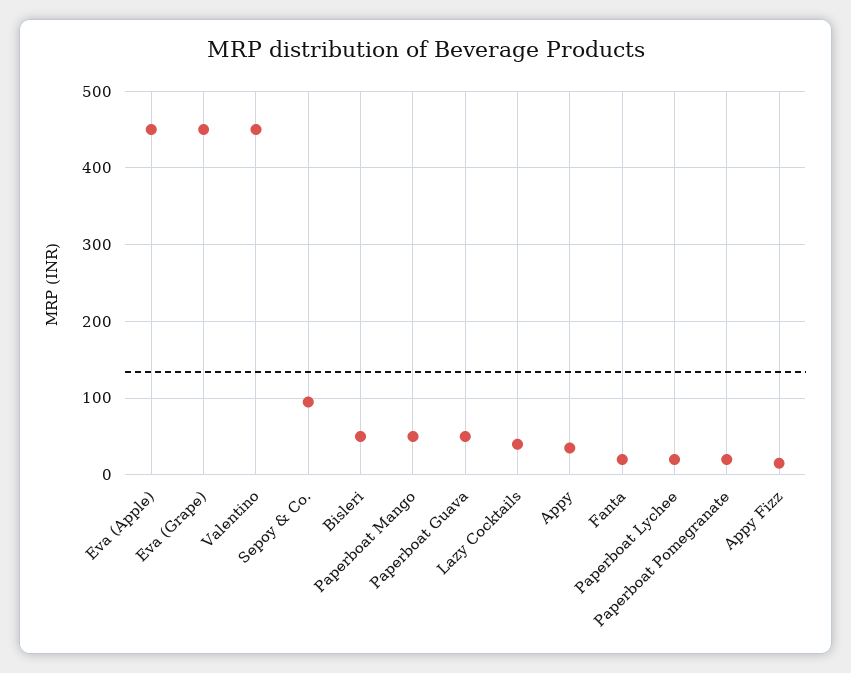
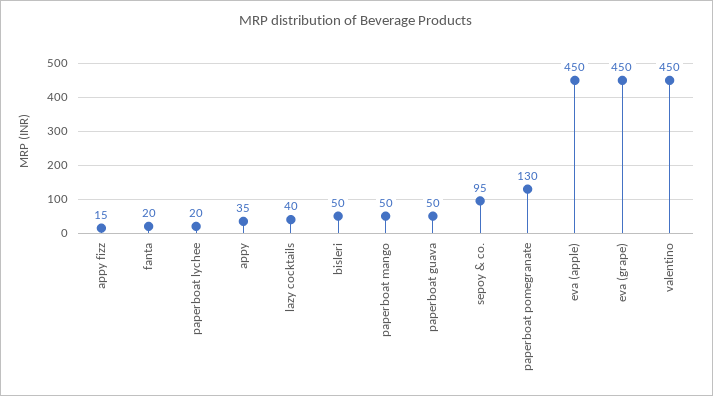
Paperboat Pomegranate: 20 -> 130

